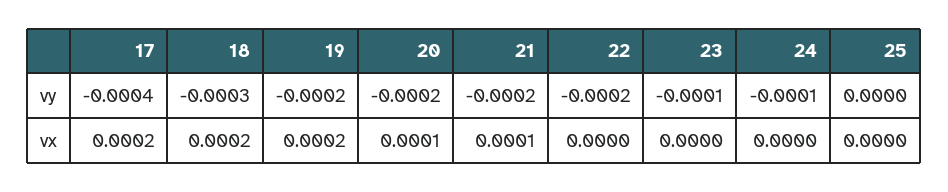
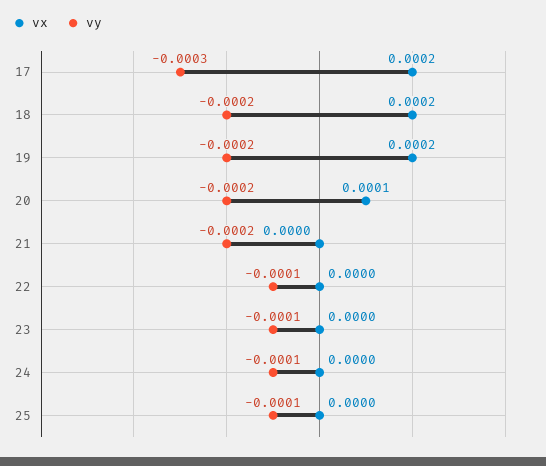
vy, 17: -0.0004 -> -0.0003
vy, 18: -0.0003 -> -0.0002
vy, 22: -0.0002 -> -0.0001
vy, 25: 0 -> -0.0001
vx, 21: 0.0001 -> 0

